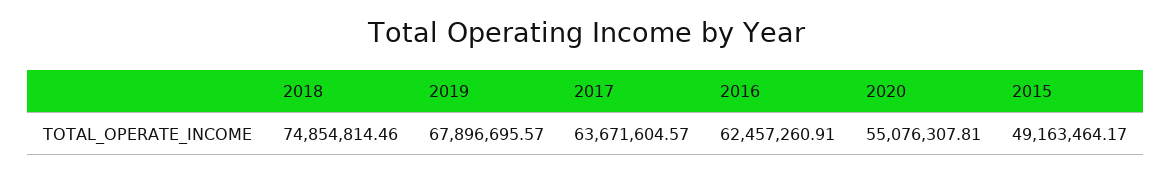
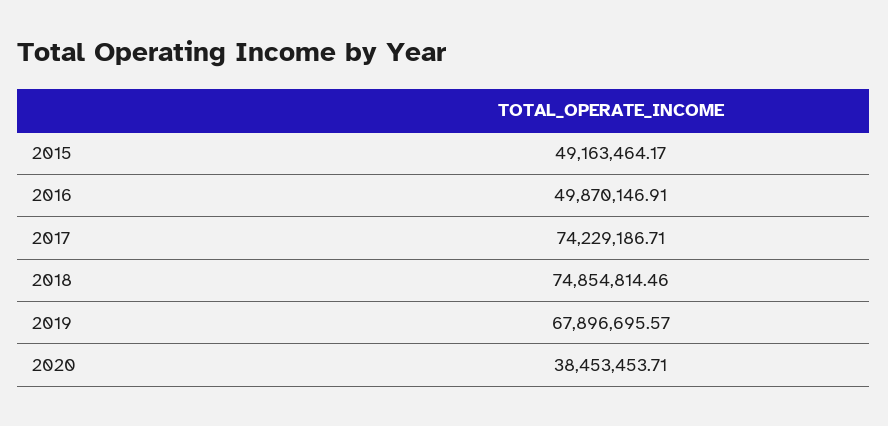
2017: 63671604.57 -> 74229186.71
2016: 62457260.91 -> 49870146.91
2020: 55076307.81 -> 38453453.71

